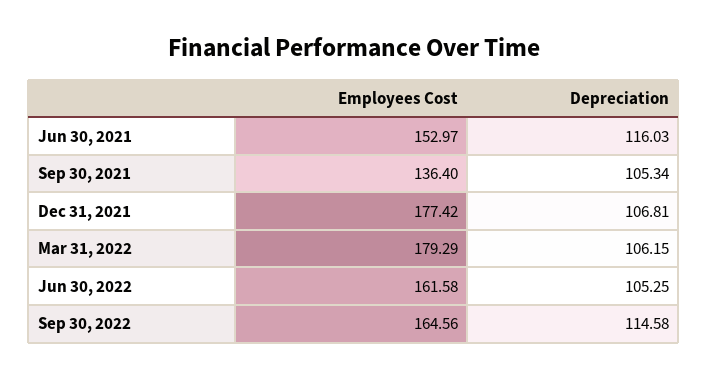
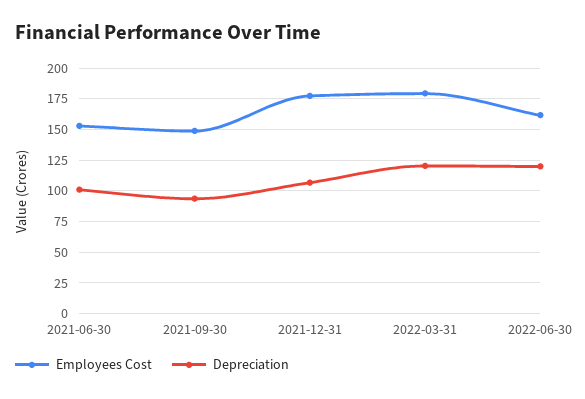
Depreciation, Jun 30, 2021: 116.03 -> 100
Employees Cost, Sep 30, 2021: 136.4 -> 150
Depreciation, Sep 30, 2021: 105.34 -> 95
Depreciation, Mar 31, 2022: 106.15 -> 120
Depreciation, Jun 30, 2022: 105.25 -> 120
Employees Cost, Sep 30, 2022: 164.56 -> none
Depreciation, Sep 30, 2022: 114.58 -> none

